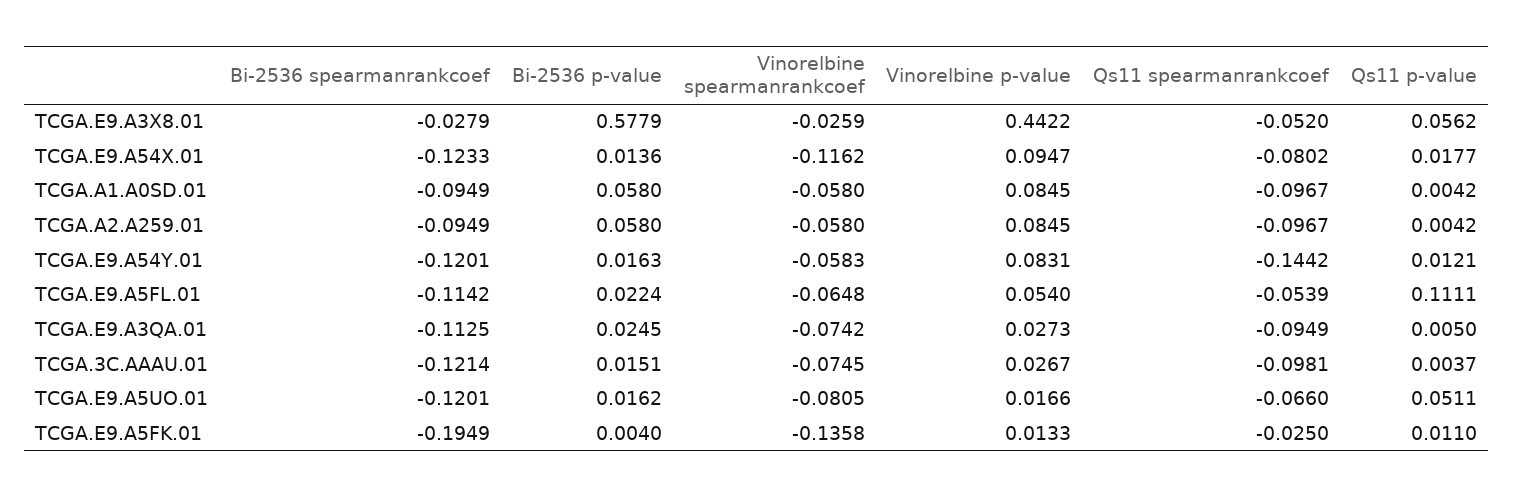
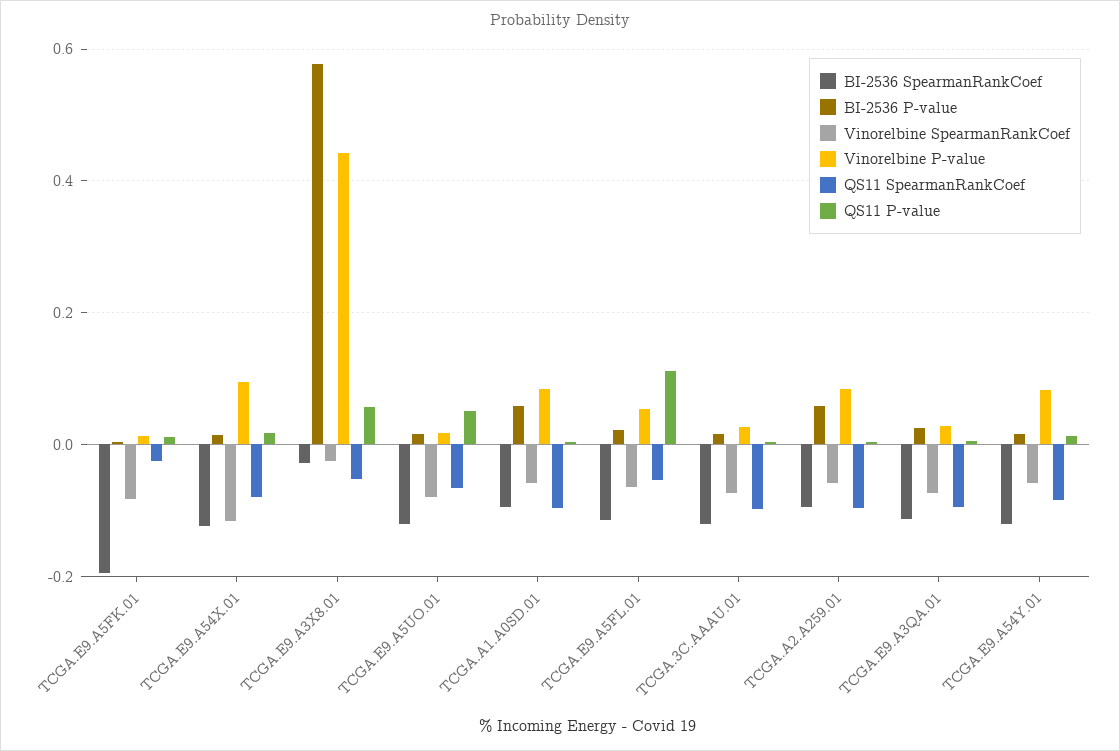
Qs11 spearmanrankcoef, TCGA.E9.A54Y.01: -0.1442 -> -0.08
Vinorelbine spearmanrankcoef, TCGA.E9.A5FK.01: -0.1358 -> -0.08

